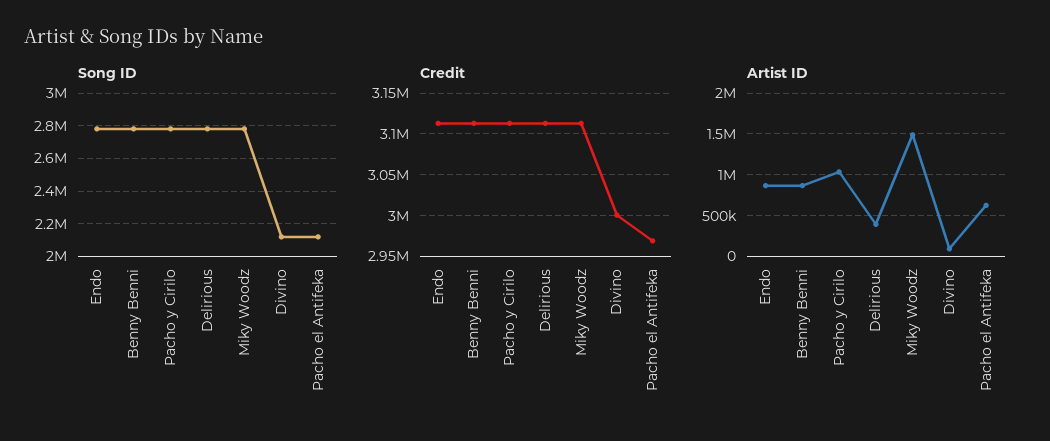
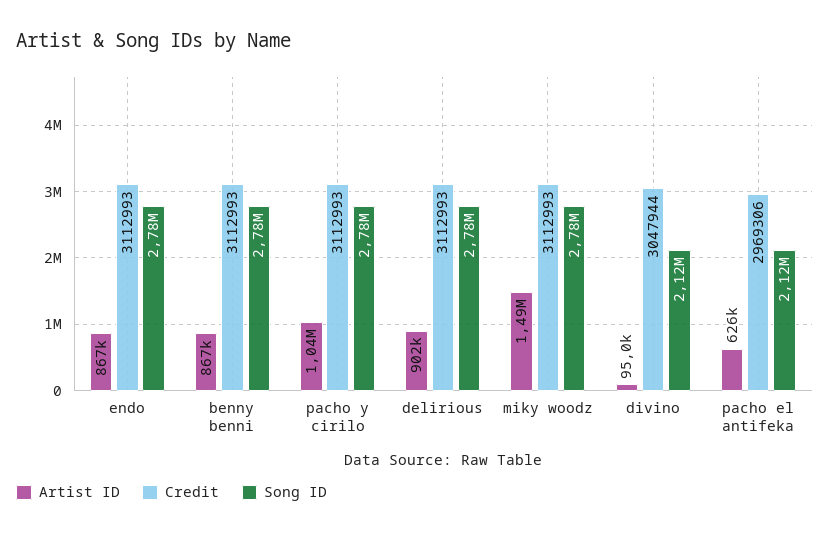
Credit, Divino: 3000000 -> 3047944
Artist ID, Delirious: 400000 -> 902000

